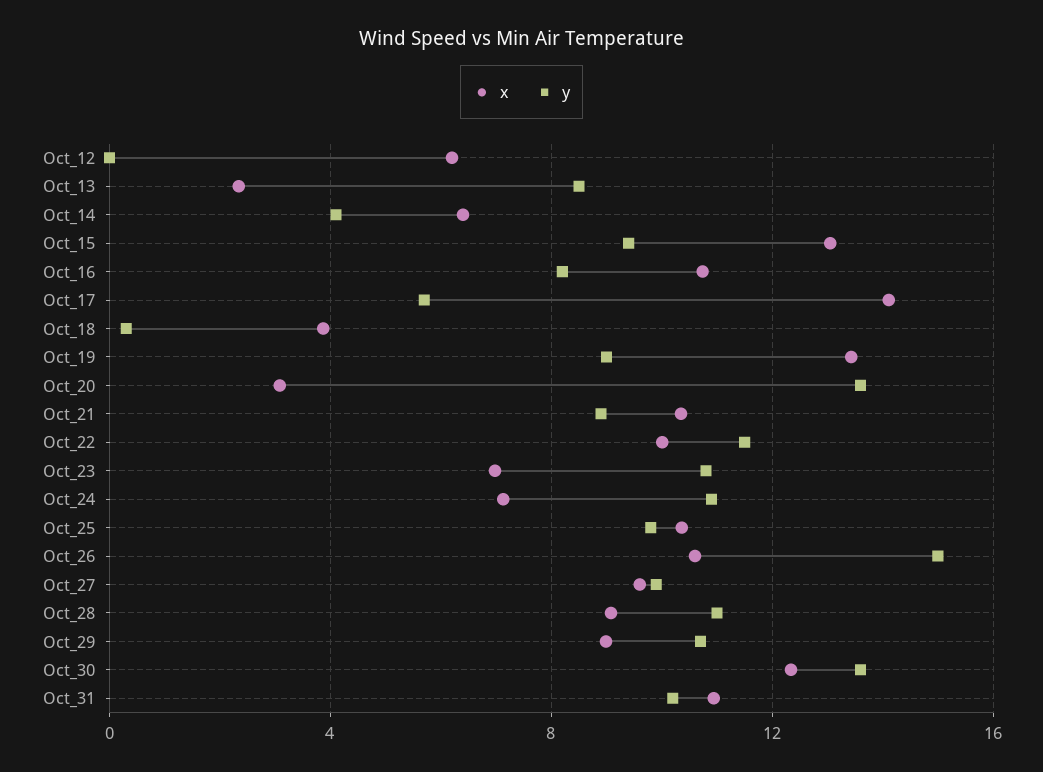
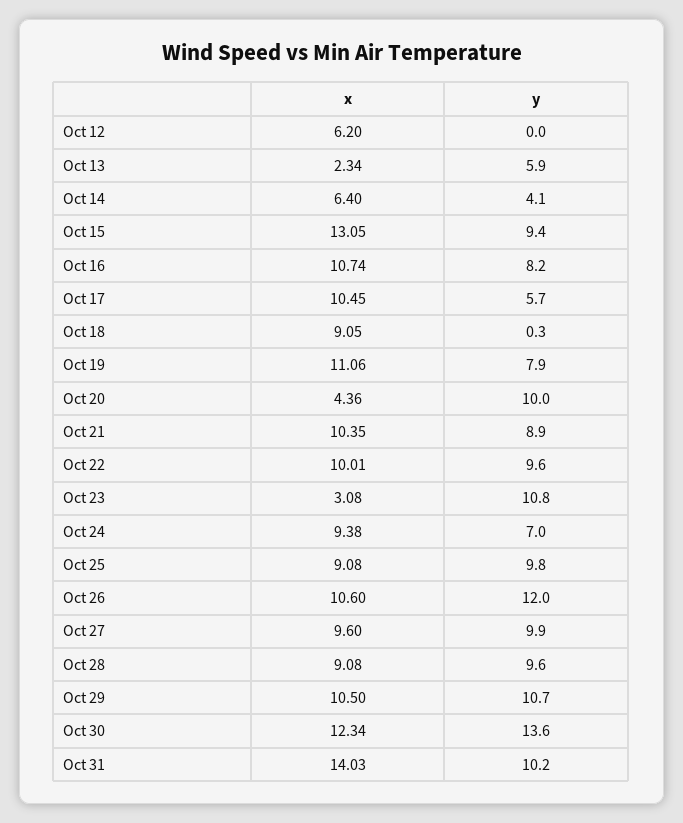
y, Oct_13: 8.5 -> 5.9
x, Oct_17: 14 -> 10.45
x, Oct_18: 4 -> 9.05
x, Oct_19: 13.5 -> 11.06
y, Oct_19: 9 -> 7.9
x, Oct_20: 3 -> 4.36
y, Oct_20: 13.5 -> 10
y, Oct_22: 11.5 -> 9.6
x, Oct_23: 7 -> 3.08
x, Oct_24: 7 -> 9.38
y, Oct_24: 11 -> 7
x, Oct_25: 10.5 -> 9.08
y, Oct_26: 15 -> 12
y, Oct_28: 11 -> 9.6
x, Oct_29: 9 -> 10.5
x, Oct_31: 11 -> 14.03

